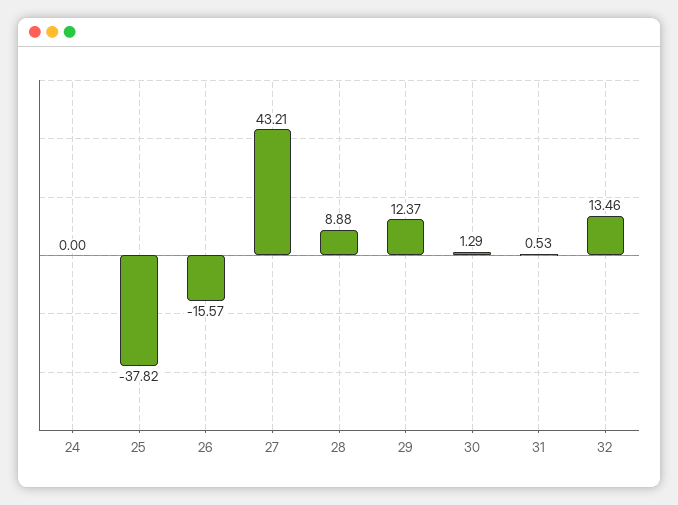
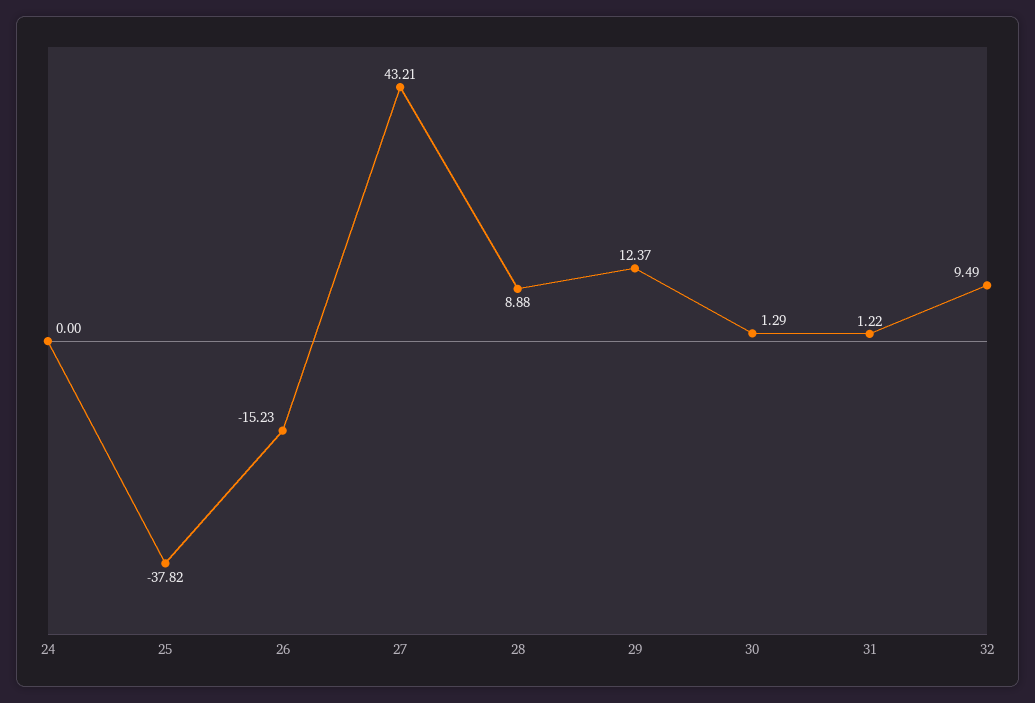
26: -15.57 -> -15.23
31: 0.53 -> 1.22
32: 13.46 -> 9.49

